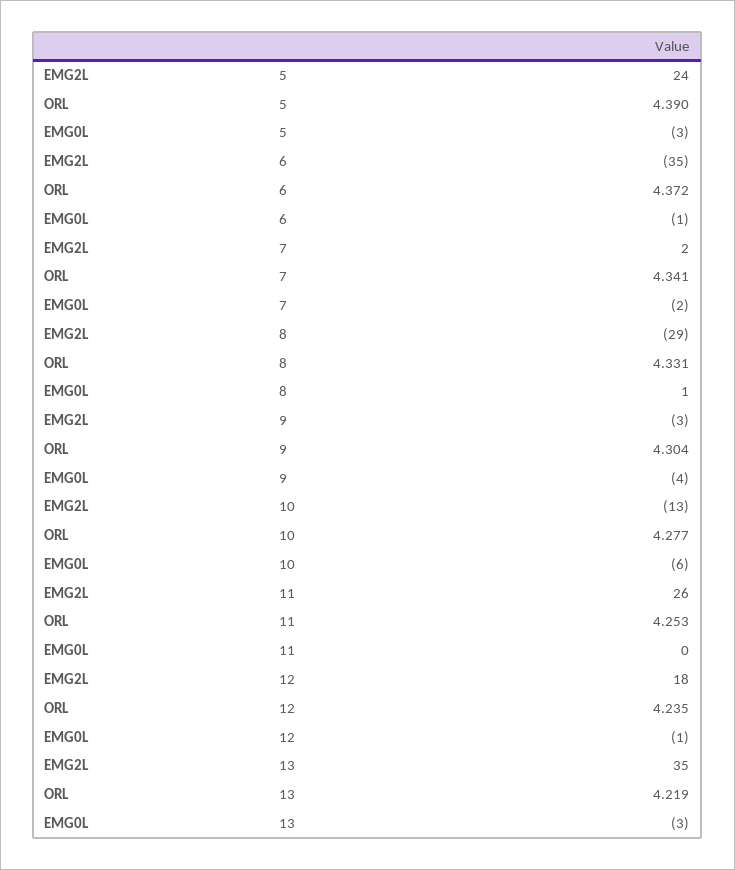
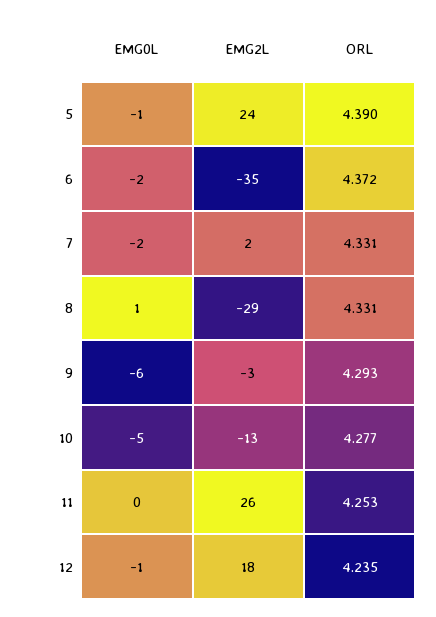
EMG0L, 5: -3 -> -1
EMG0L, 6: -1 -> -2
ORL, 7: 4.341 -> 4.331
ORL, 9: 4.304 -> 4.293
EMG0L, 9: -4 -> -6
EMG0L, 10: -6 -> -5
EMG2L, 13: 35 -> none
ORL, 13: 4.219 -> none
EMG0L, 13: -3 -> none

